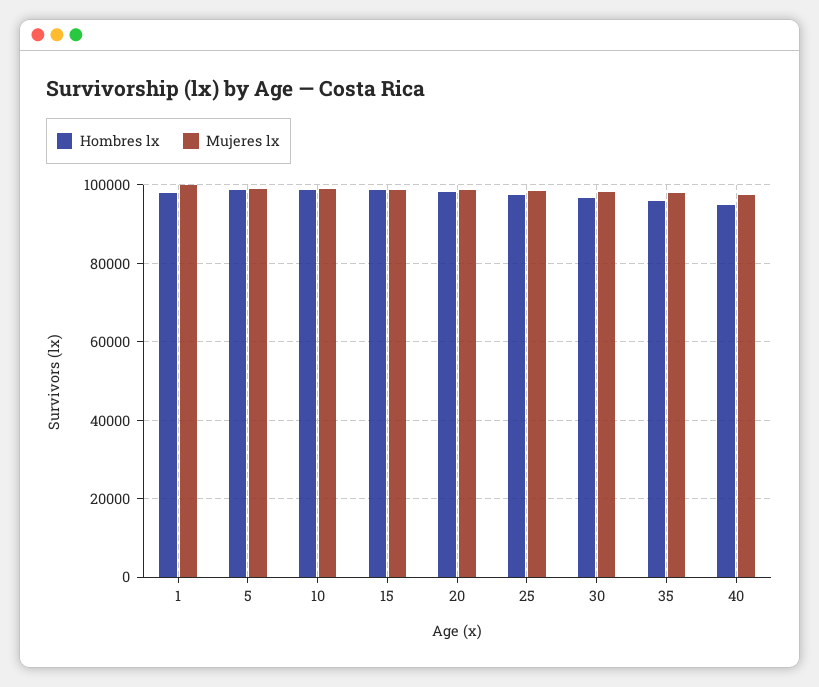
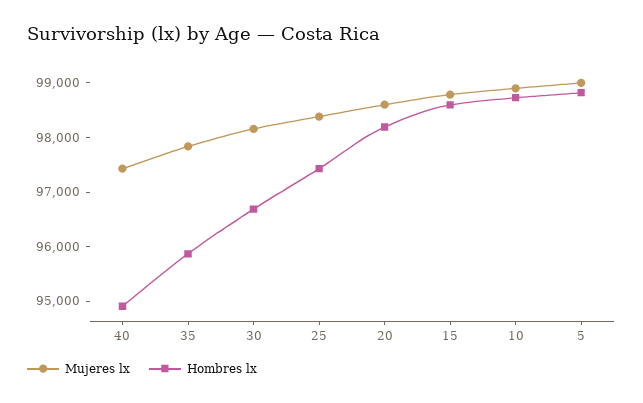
Hombres lx, 1: 98000 -> none
Mujeres lx, 1: 100000 -> none

